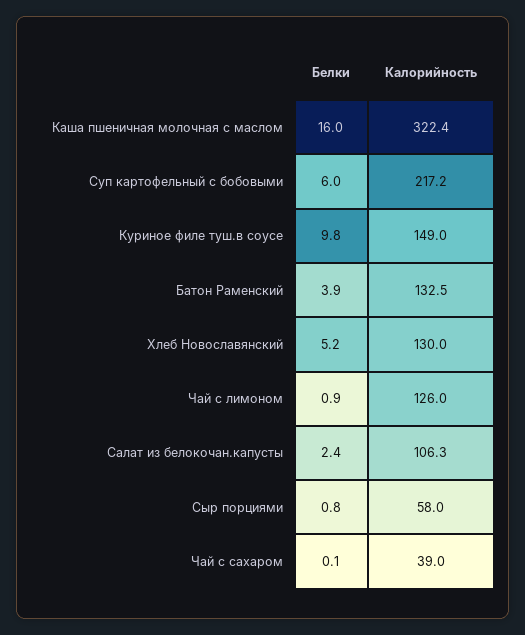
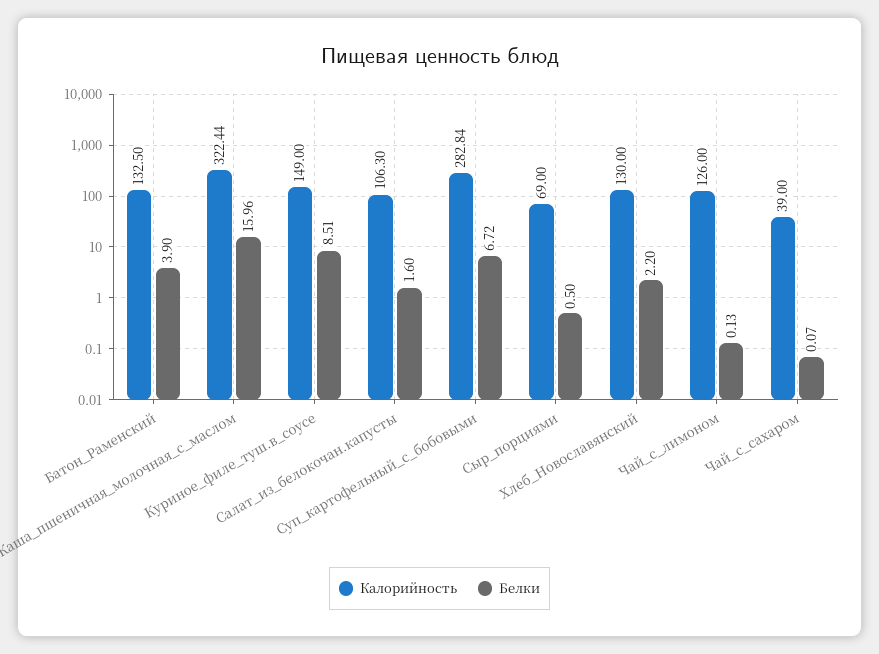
Белки, Суп картофельный с бобовыми: 6 -> 6.72
Калорийность, Суп картофельный с бобовыми: 217.2 -> 282.84
Белки, Куриное филе туш.в соусе: 9.8 -> 8.51
Белки, Хлеб Новославянский: 5.2 -> 2.2
Белки, Чай с лимоном: 0.9 -> 0.13
Белки, Салат из белокочан.капусты: 2.4 -> 1.6
Белки, Сыр порциями: 0.8 -> 0.5
Калорийность, Сыр порциями: 58 -> 69

